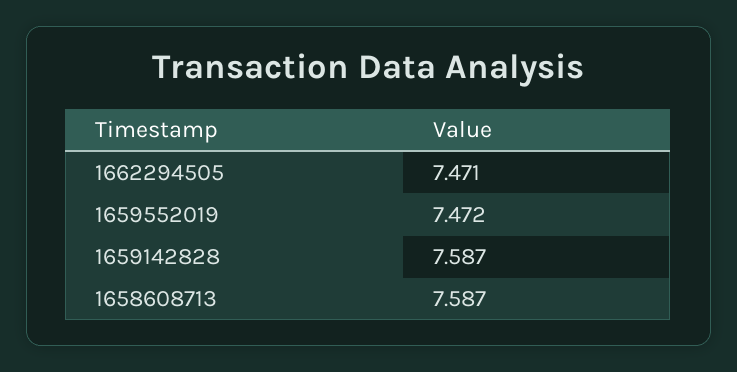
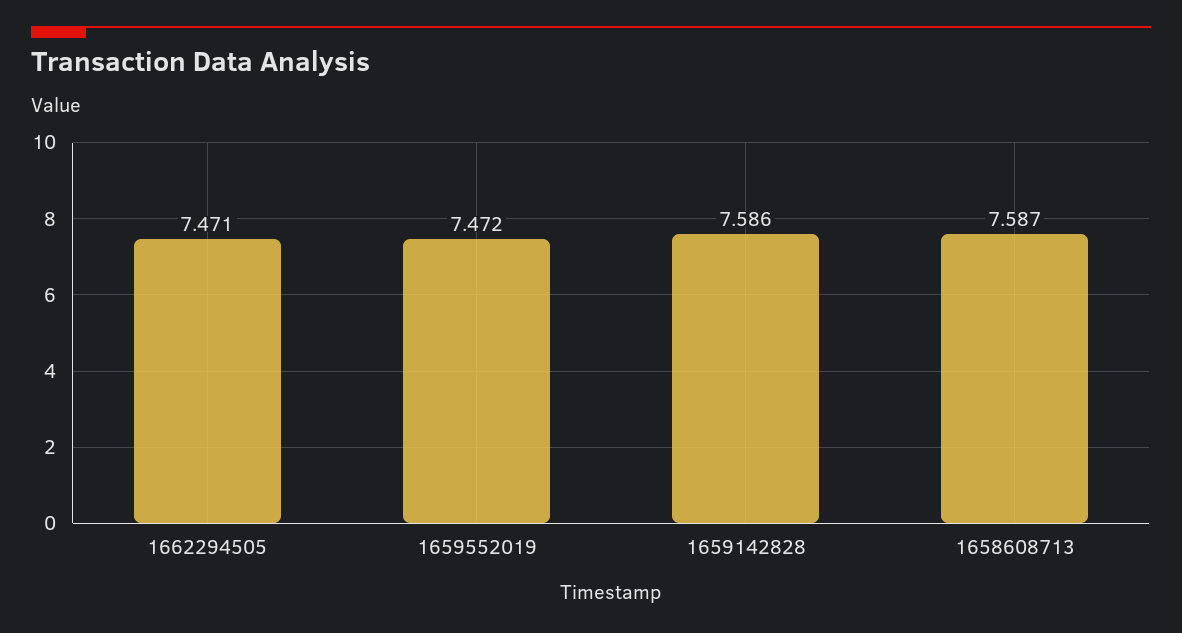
1659142828: 7.587 -> 7.586

